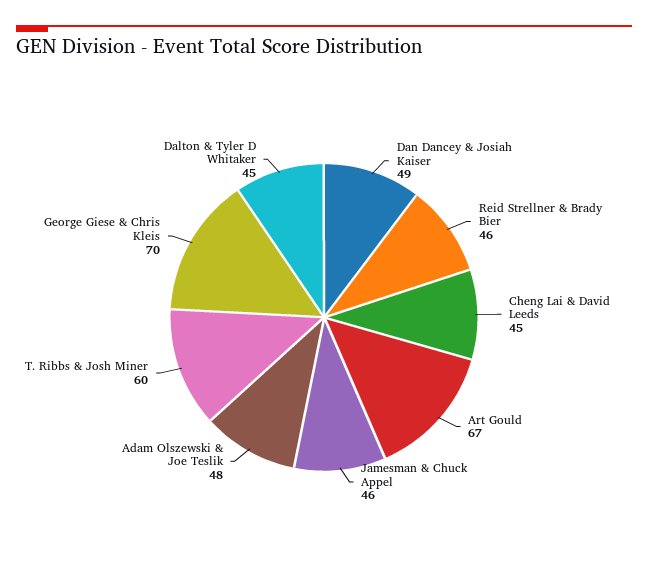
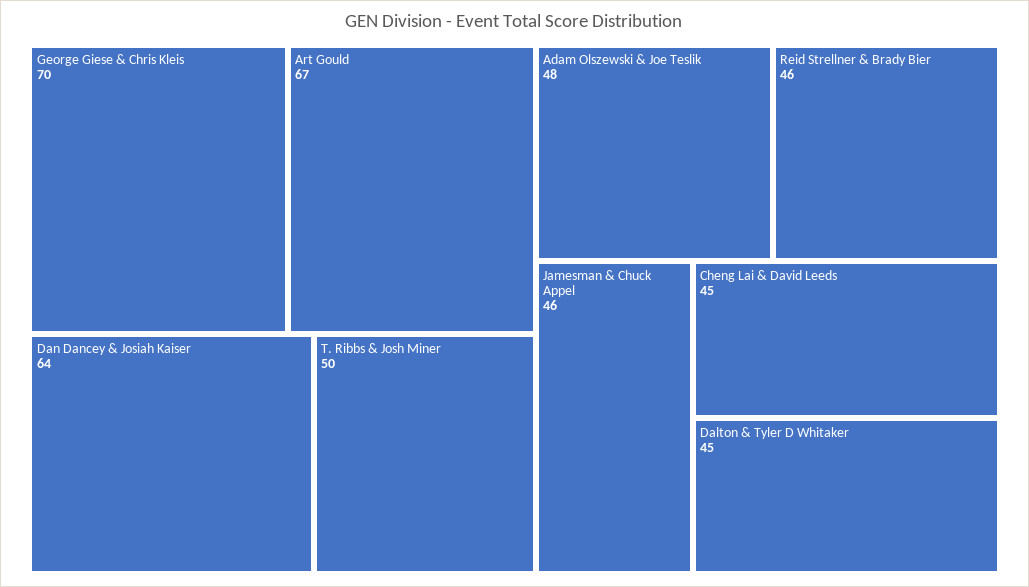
Dan Dancey & Josiah Kaiser: 49 -> 64
T. Ribbs & Josh Miner: 60 -> 50

